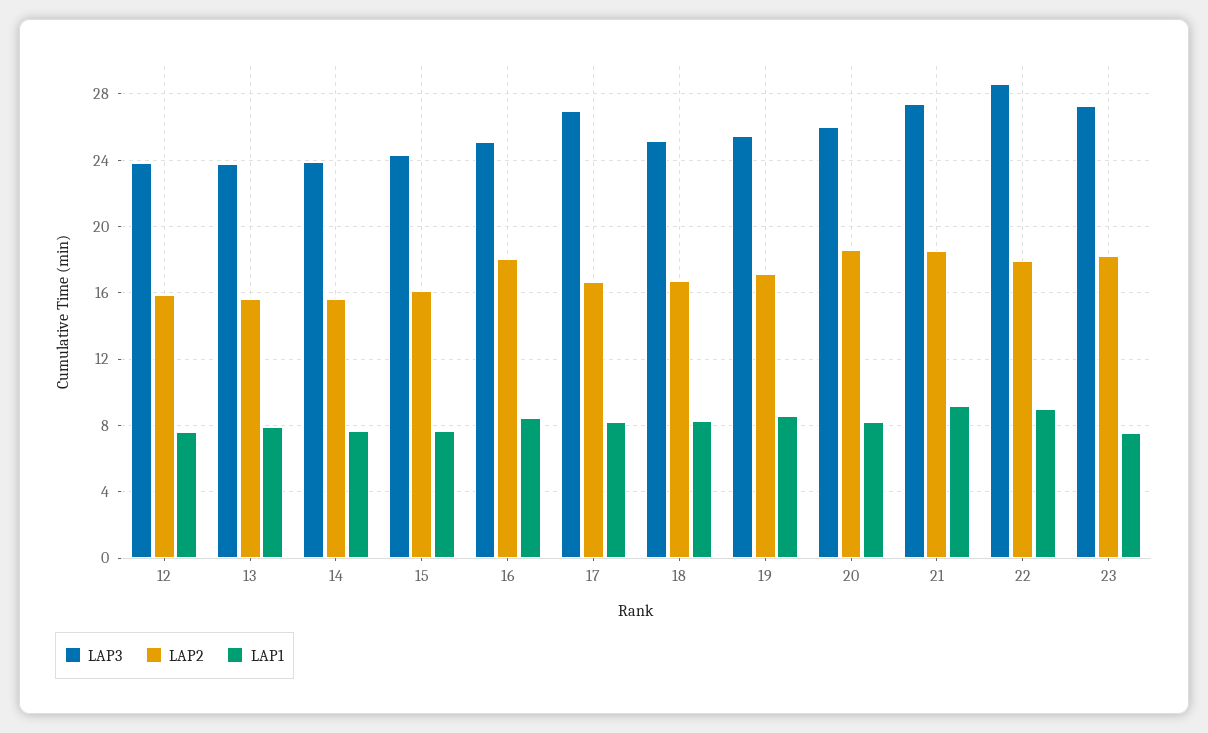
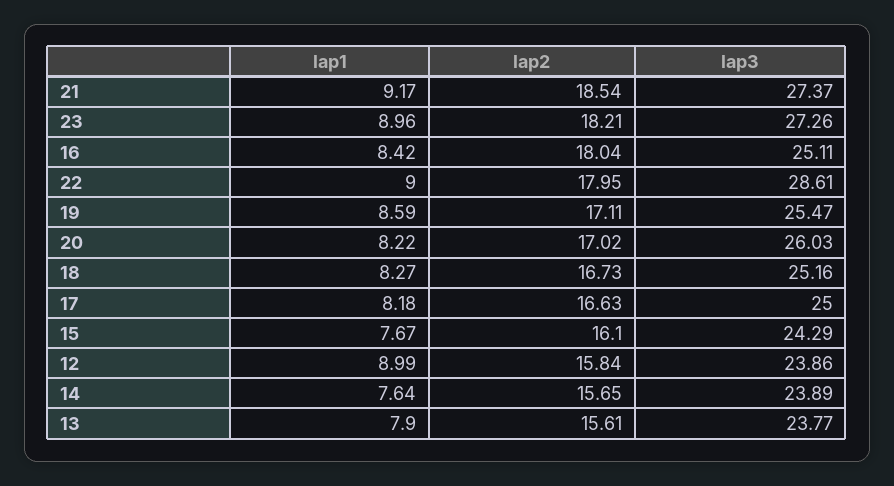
LAP1, 12: 7.5 -> 8.99
LAP3, 17: 27 -> 25
LAP2, 20: 18.5 -> 17.02
LAP1, 23: 7.5 -> 8.96

